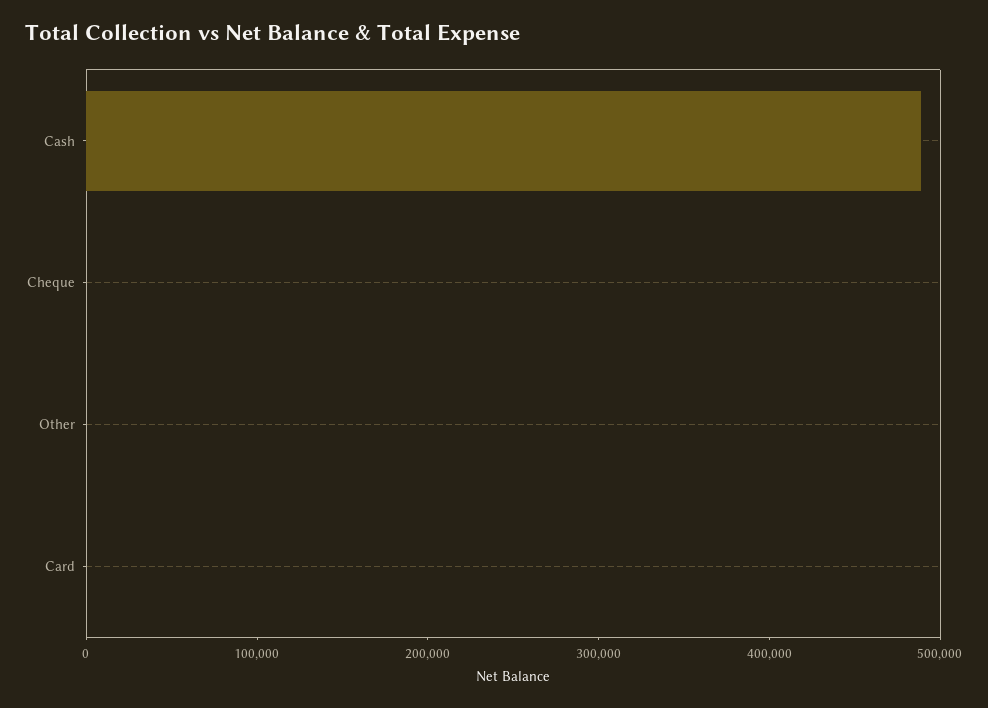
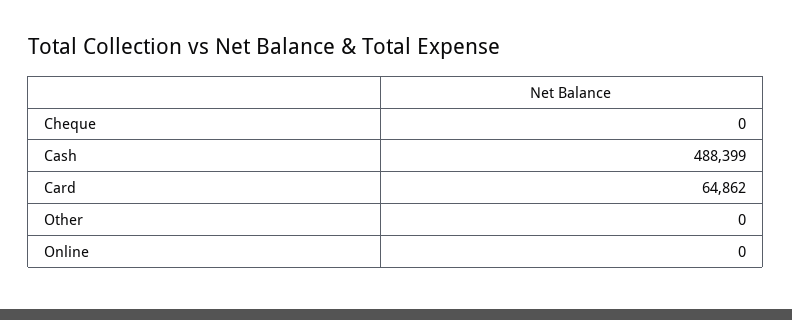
Card: 0 -> 64862
Online: none -> 0

